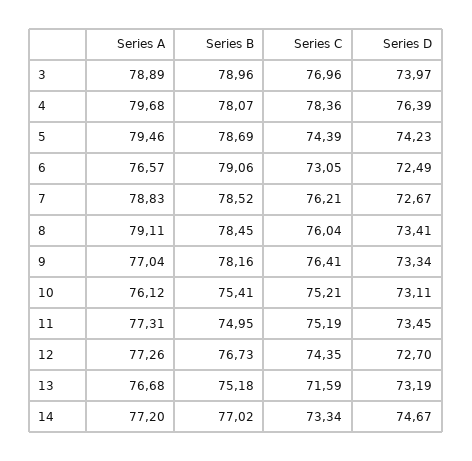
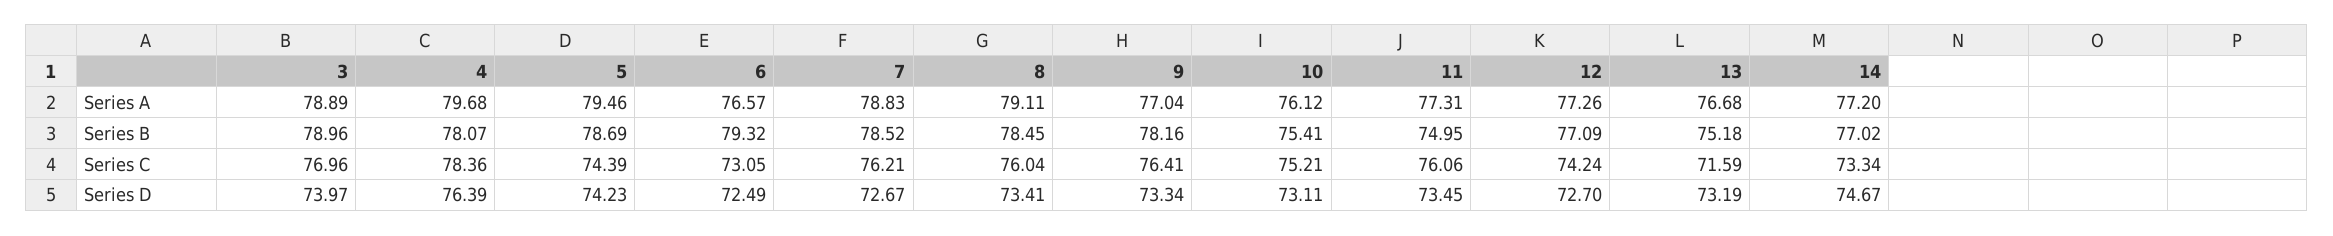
Series B, 6: 79.06 -> 79.32
Series C, 11: 75.19 -> 76.06
Series B, 12: 76.73 -> 77.09
Series C, 12: 74.35 -> 74.24

